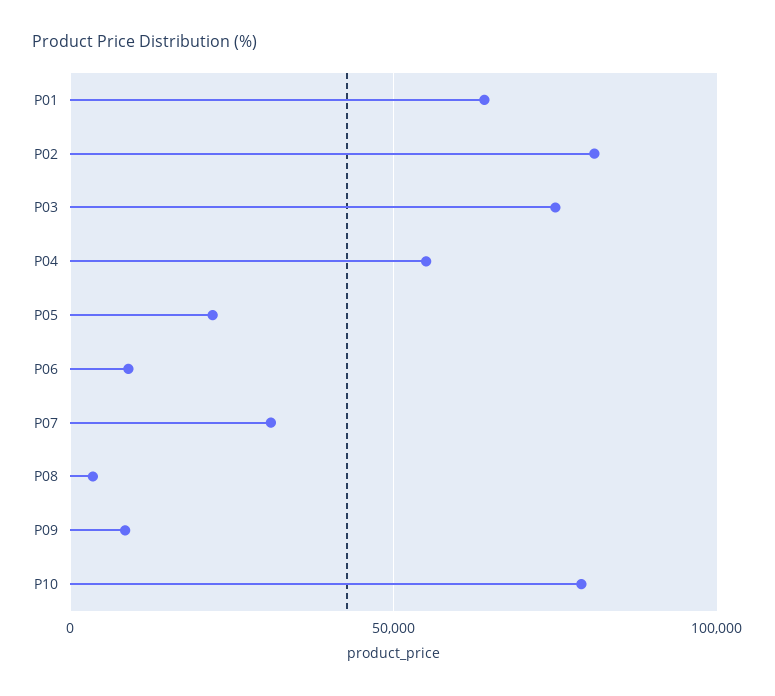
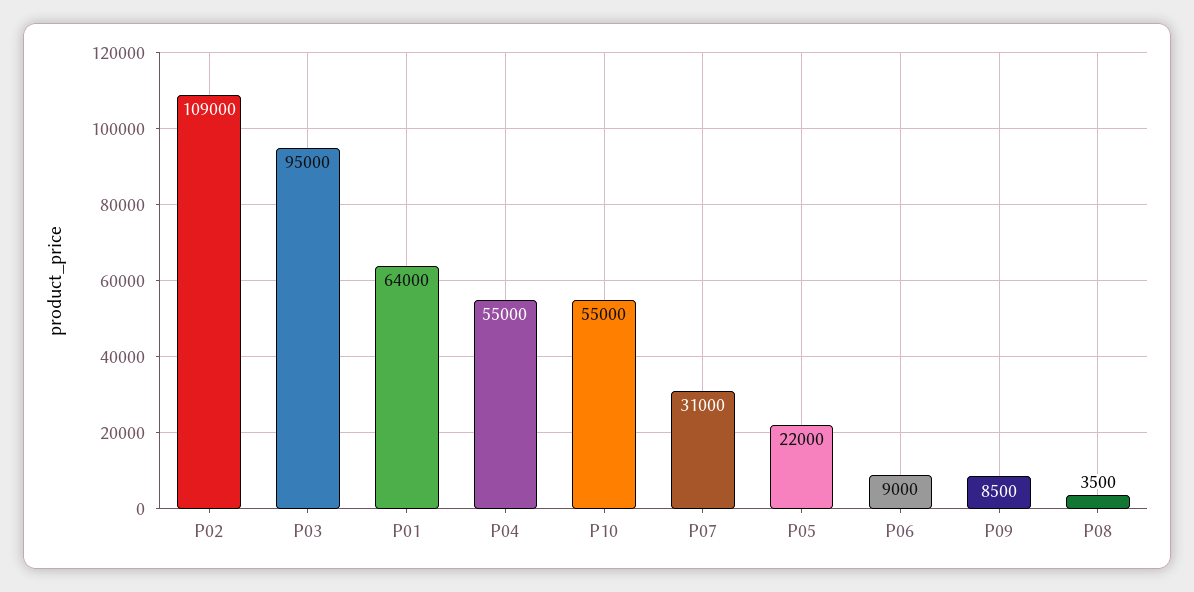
P02: 80000 -> 109000
P03: 75000 -> 95000
P10: 80000 -> 55000

